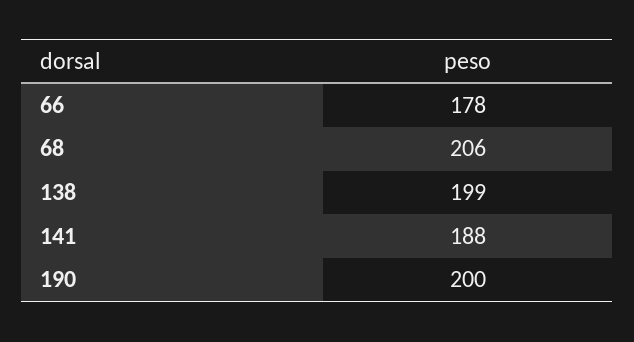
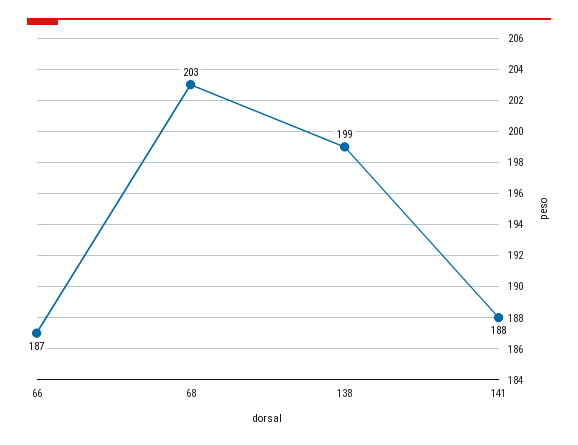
66: 178 -> 187
68: 206 -> 203
190: 200 -> none

